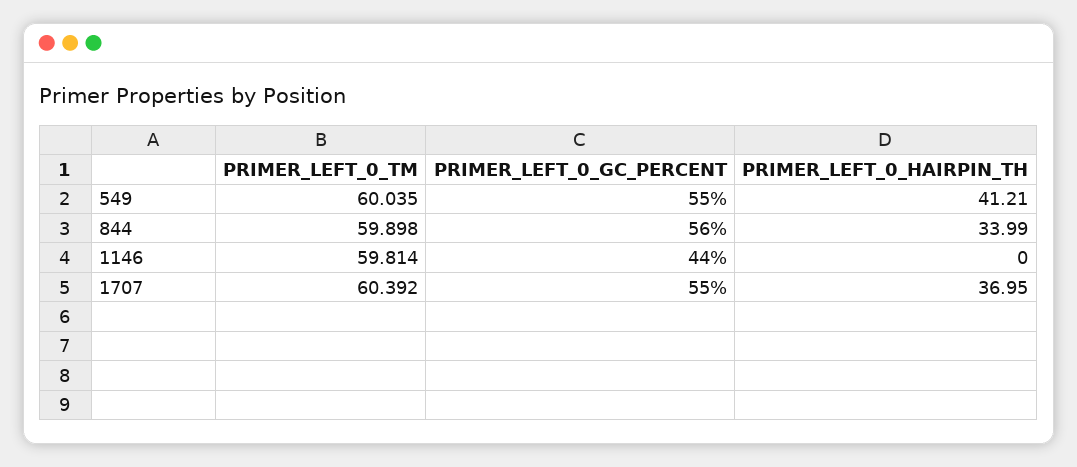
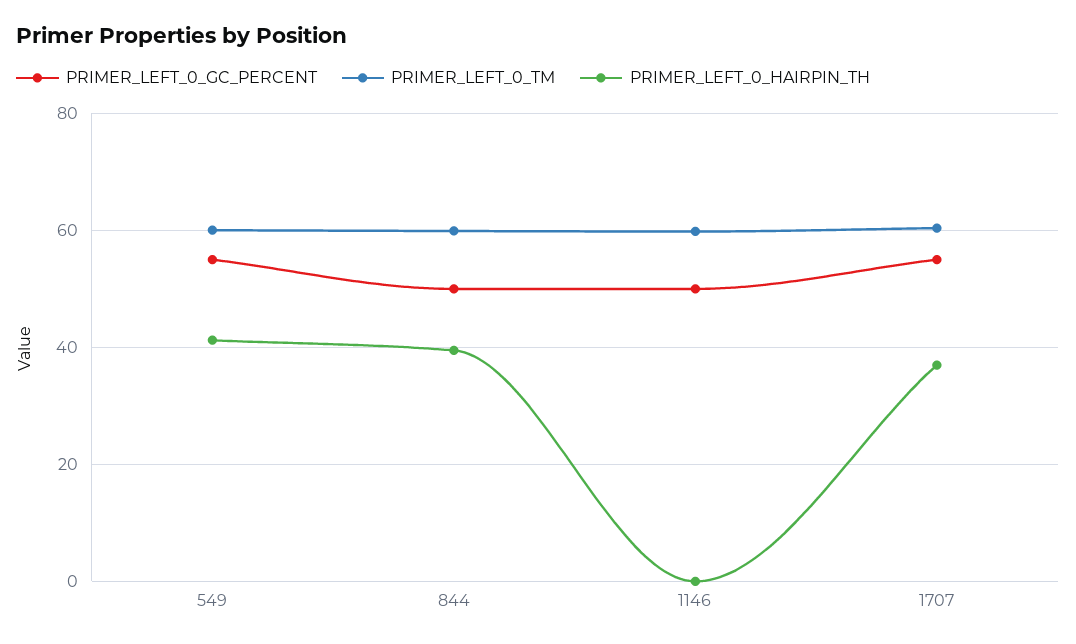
PRIMER_LEFT_0_GC_PERCENT, 844: 56 -> 50
PRIMER_LEFT_0_HAIRPIN_TH, 844: 33.99 -> 40
PRIMER_LEFT_0_GC_PERCENT, 1146: 44 -> 50

